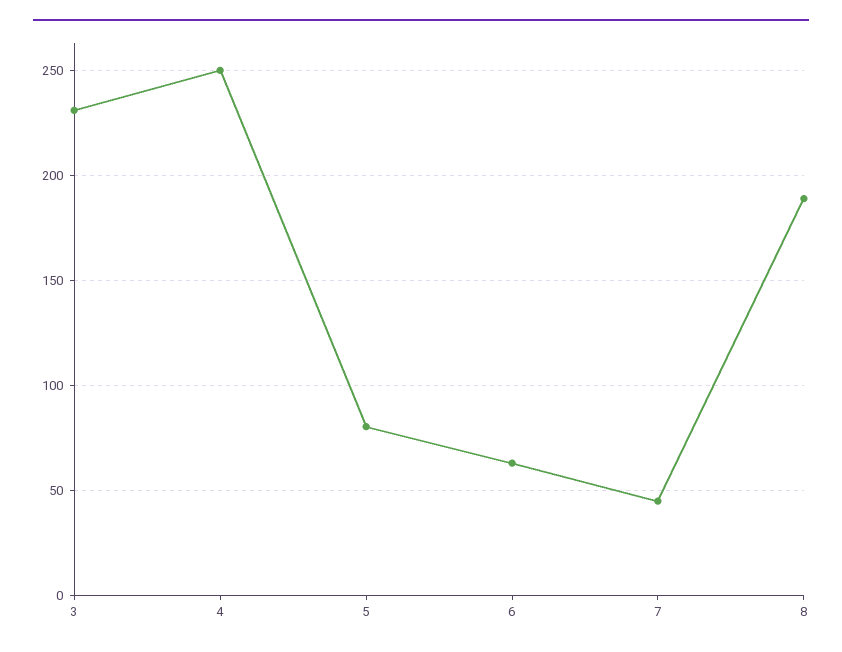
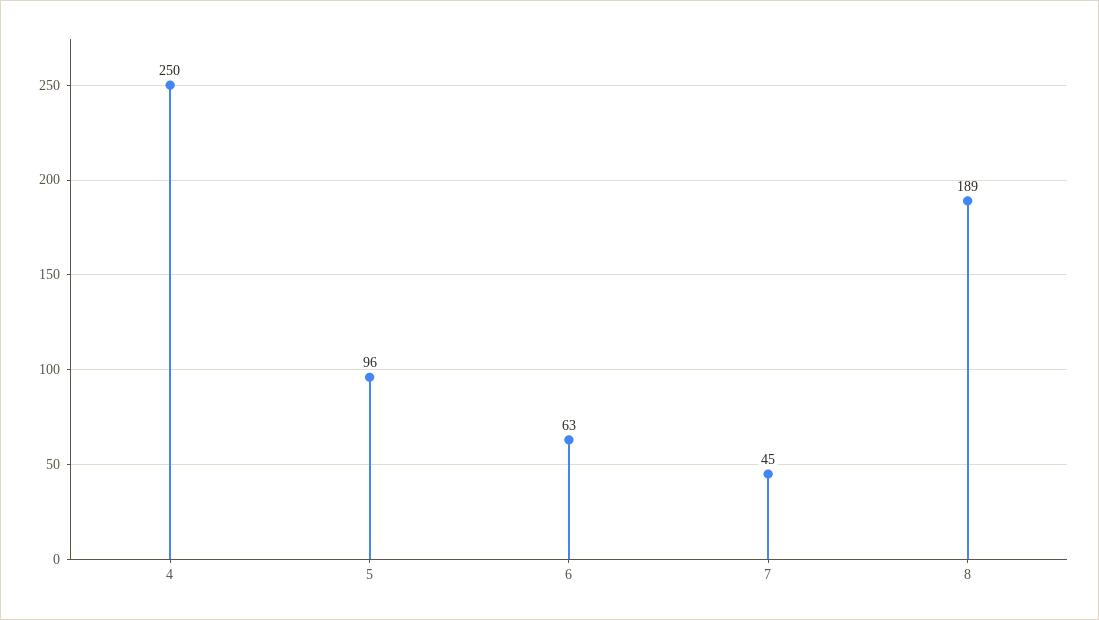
3: 230 -> none
5: 80 -> 96

